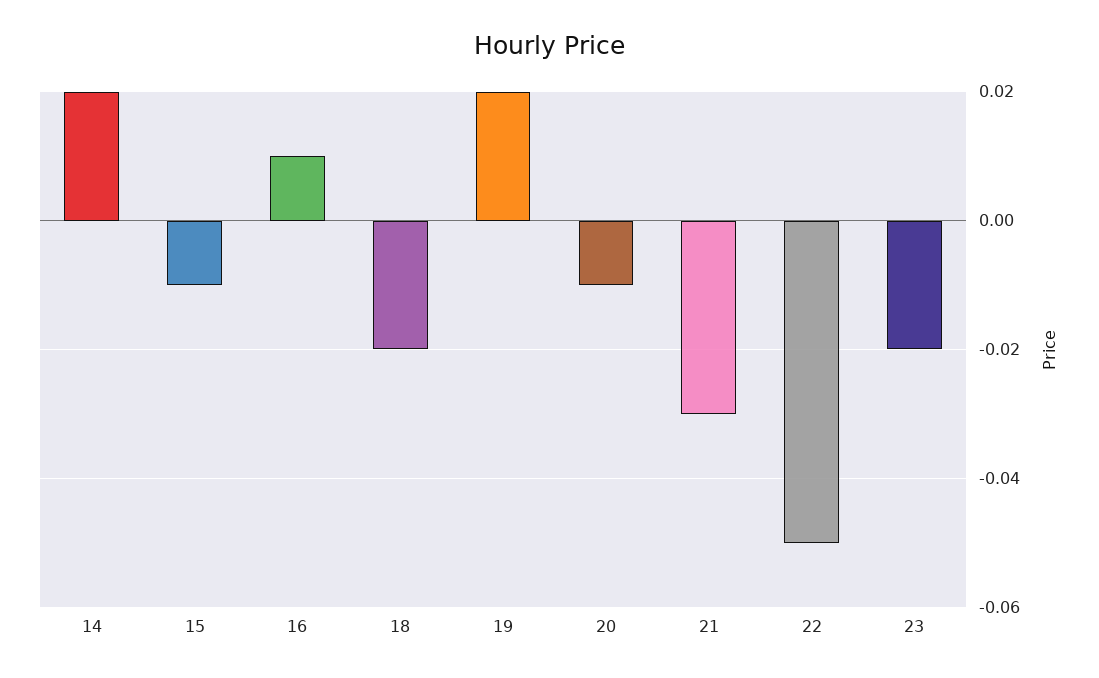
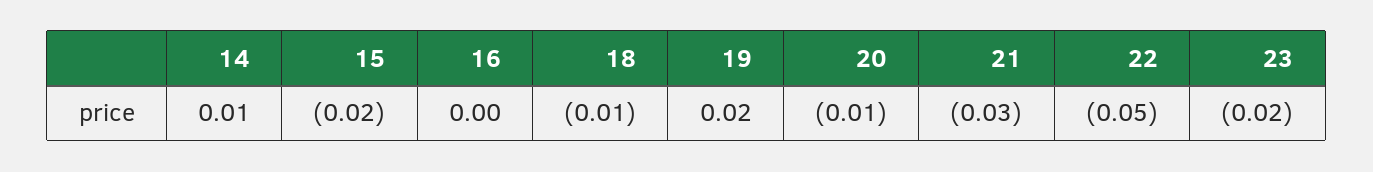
14: 0.02 -> 0.01
15: -0.01 -> -0.02
16: 0.01 -> 0
18: -0.02 -> -0.01

